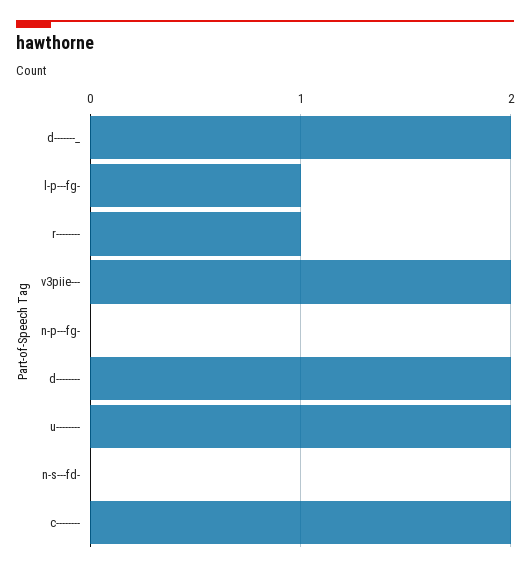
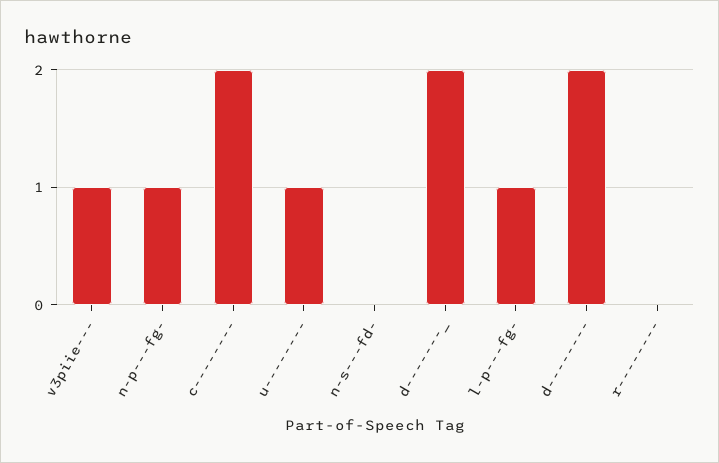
r--------: 1 -> 0
v3piie---: 2 -> 1
n-p---fg-: 0 -> 1
u--------: 2 -> 1

